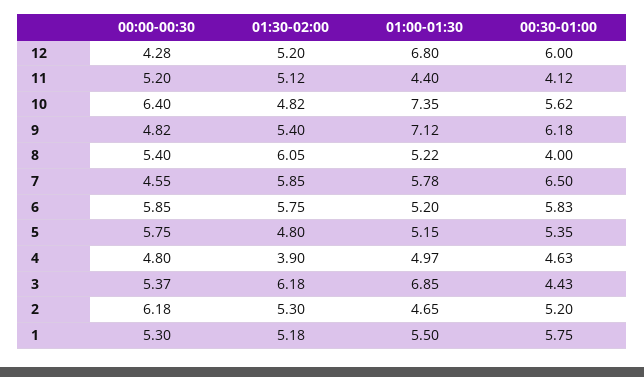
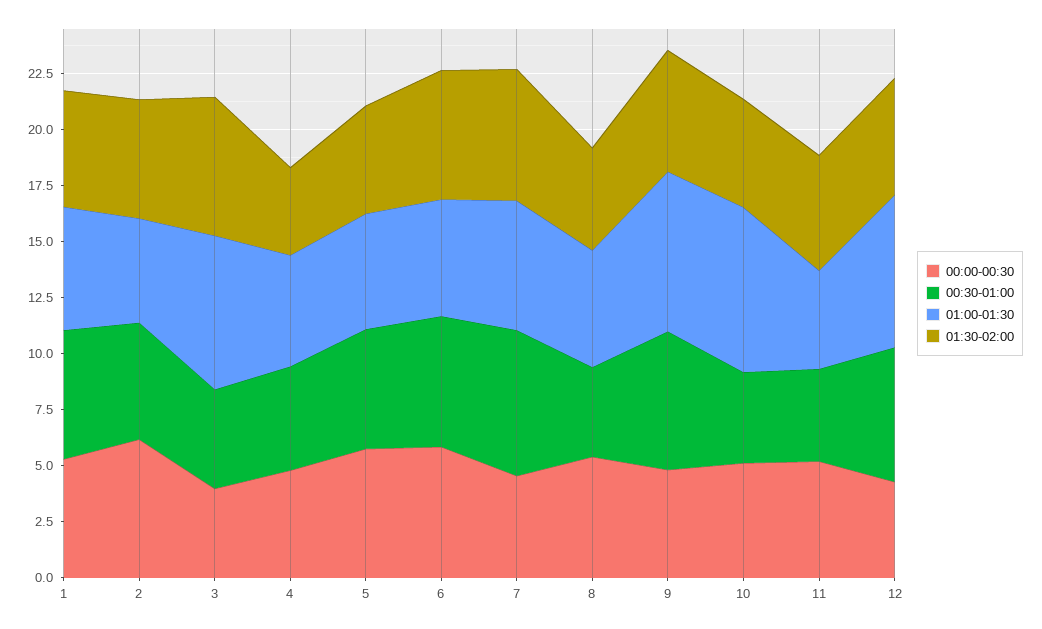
00:00-00:30, 10: 6.4 -> 5
00:30-01:00, 10: 5.62 -> 4
01:30-02:00, 8: 6.05 -> 4.5
00:00-00:30, 3: 5.37 -> 4

